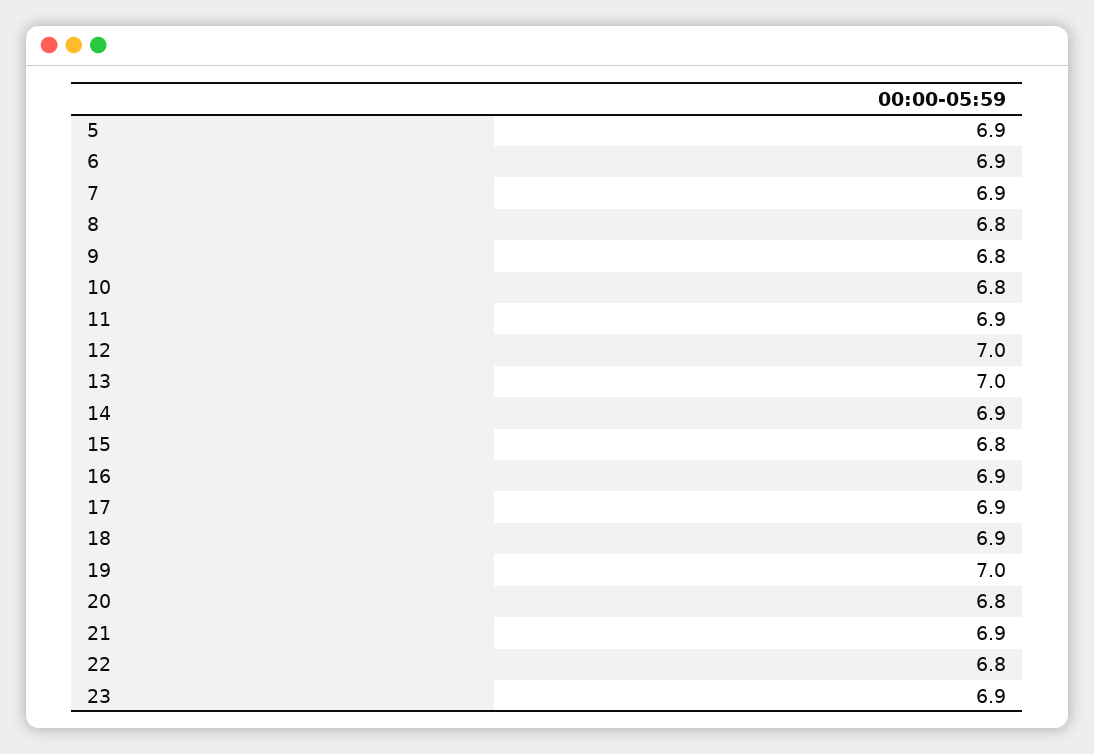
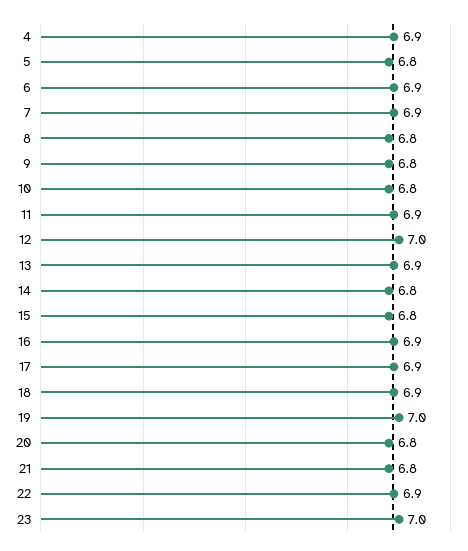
5: 6.9 -> 6.8
13: 7 -> 6.9
14: 6.9 -> 6.8
21: 6.9 -> 6.8
22: 6.8 -> 6.9
23: 6.9 -> 7
4: none -> 6.9

